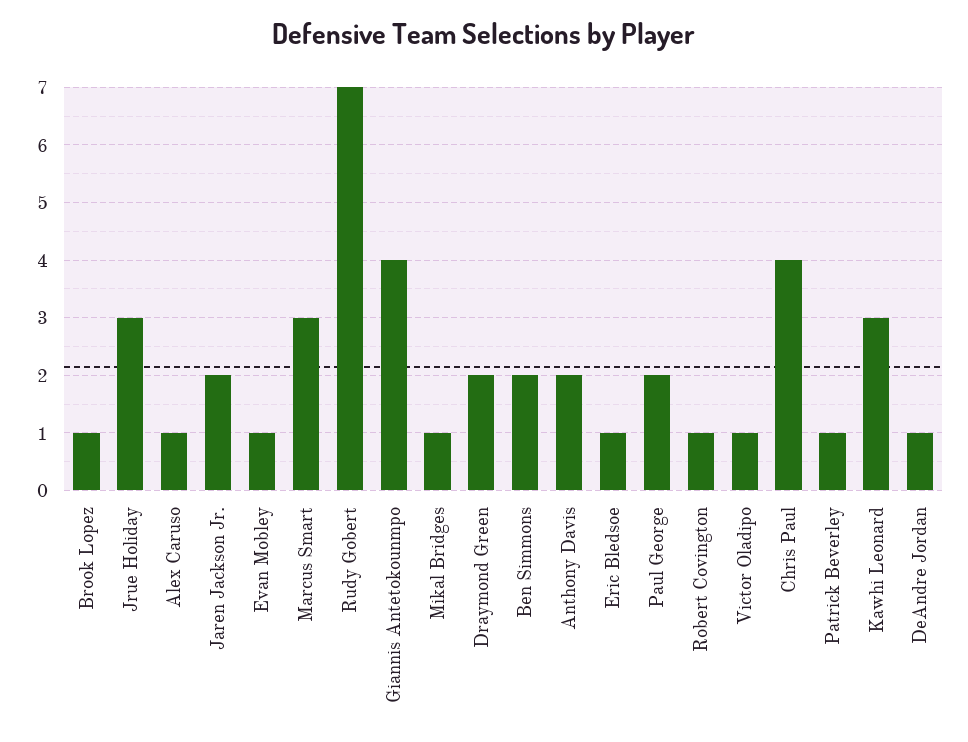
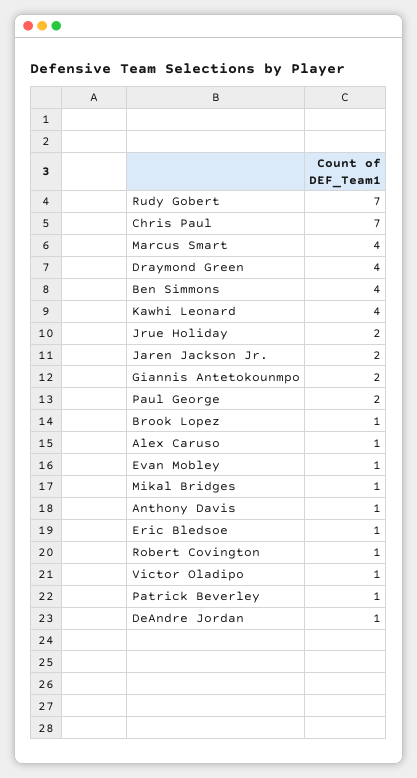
Jrue Holiday: 3 -> 2
Marcus Smart: 3 -> 4
Giannis Antetokounmpo: 4 -> 2
Draymond Green: 2 -> 4
Ben Simmons: 2 -> 4
Anthony Davis: 2 -> 1
Chris Paul: 4 -> 7
Kawhi Leonard: 3 -> 4

